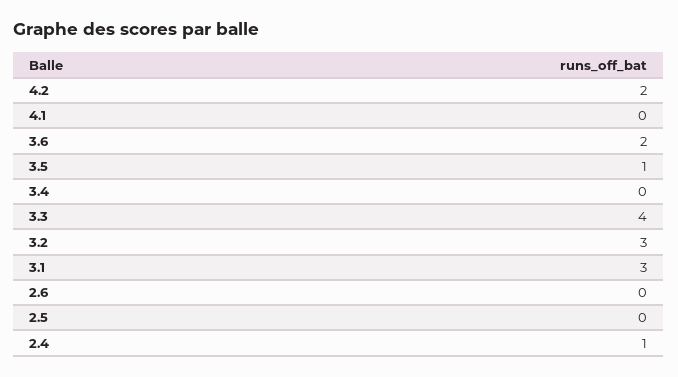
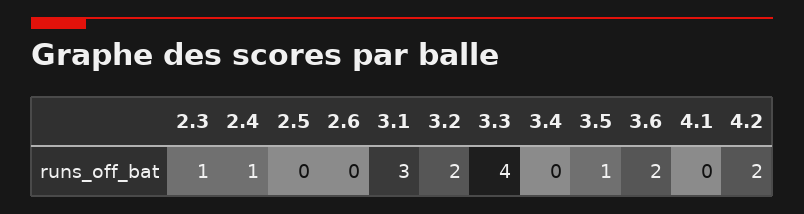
3.2: 3 -> 2
2.3: none -> 1

